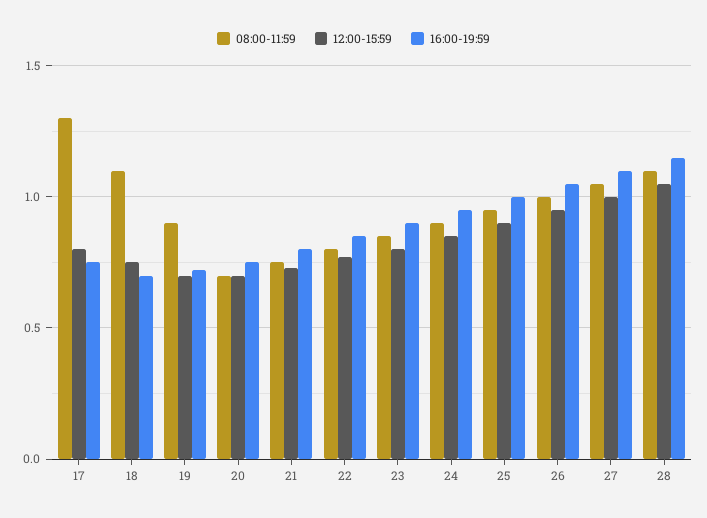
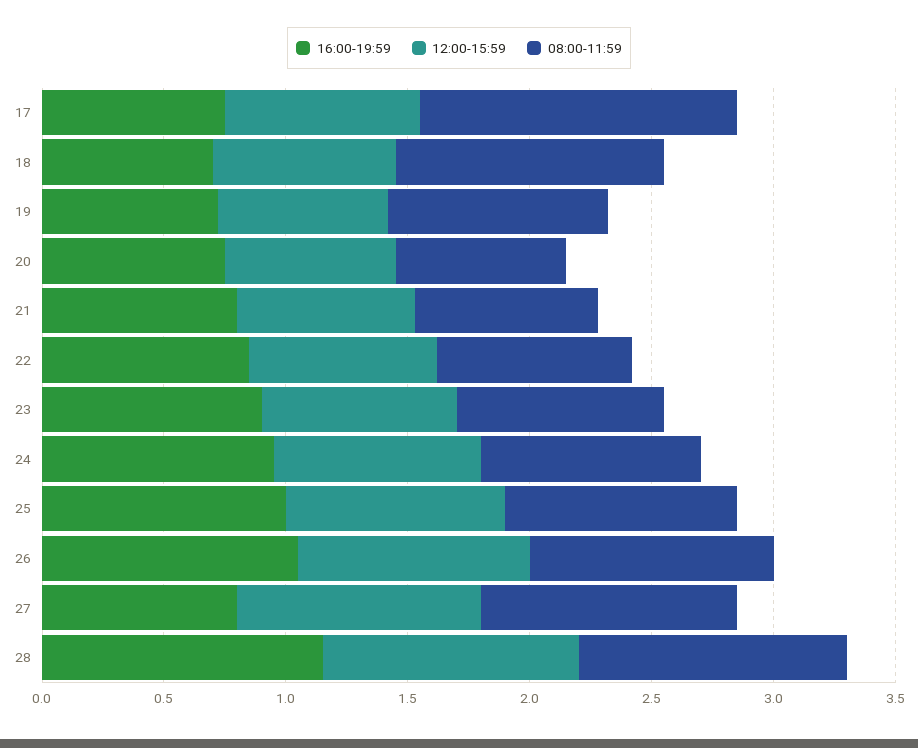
16:00-19:59, 27: 1.1 -> 0.8

